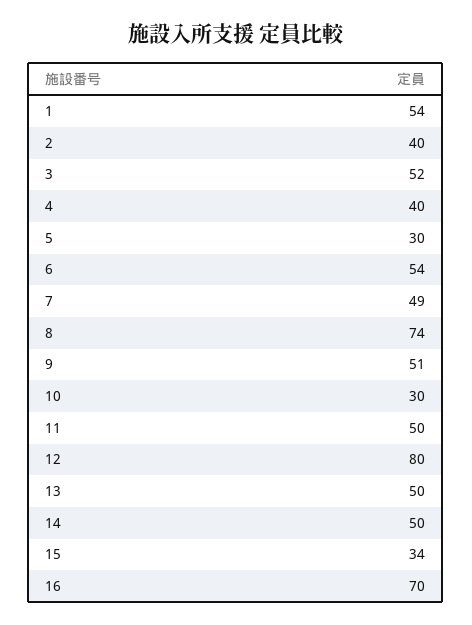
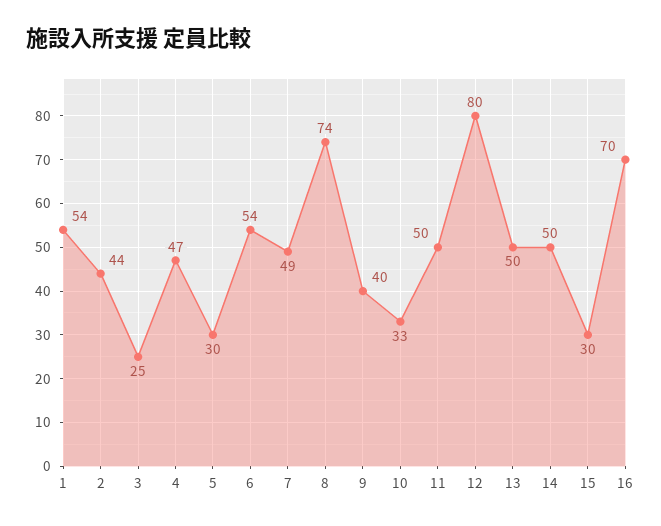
2: 40 -> 44
3: 52 -> 25
4: 40 -> 47
9: 51 -> 40
10: 30 -> 33
15: 34 -> 30

